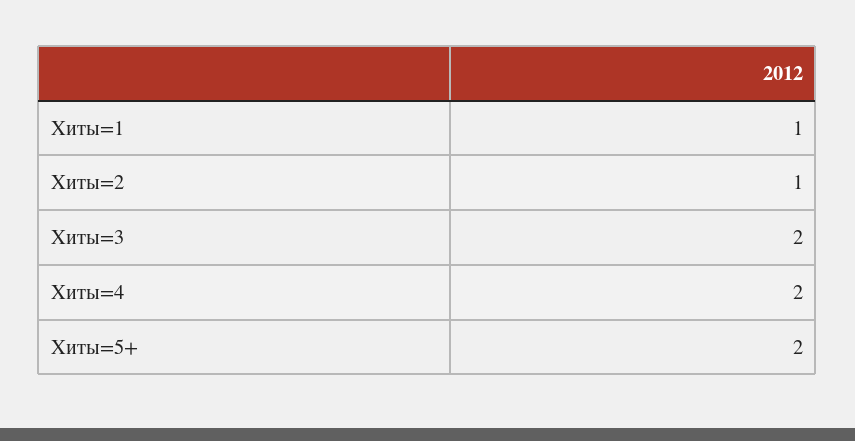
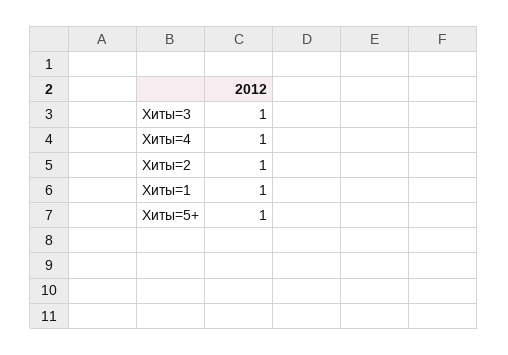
Хиты=3: 2 -> 1
Хиты=4: 2 -> 1
Хиты=5+: 2 -> 1

